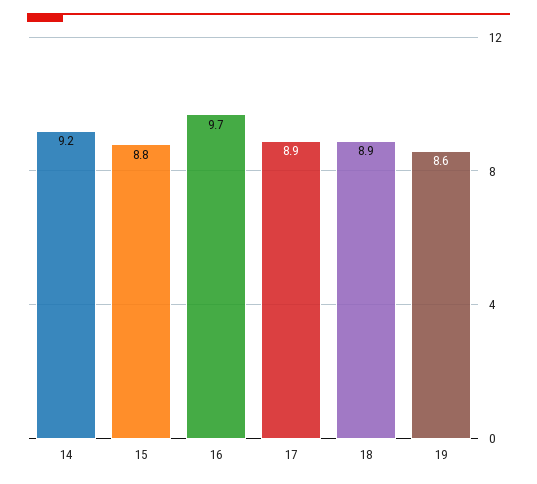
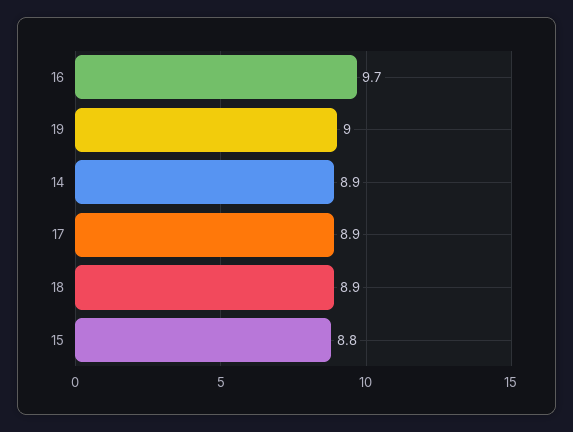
14: 9.2 -> 8.9
19: 8.6 -> 9

